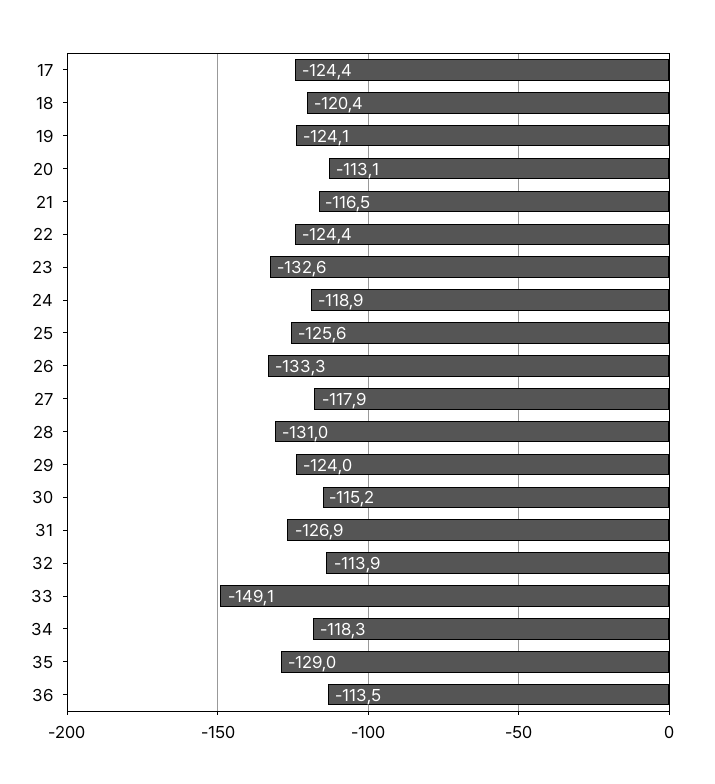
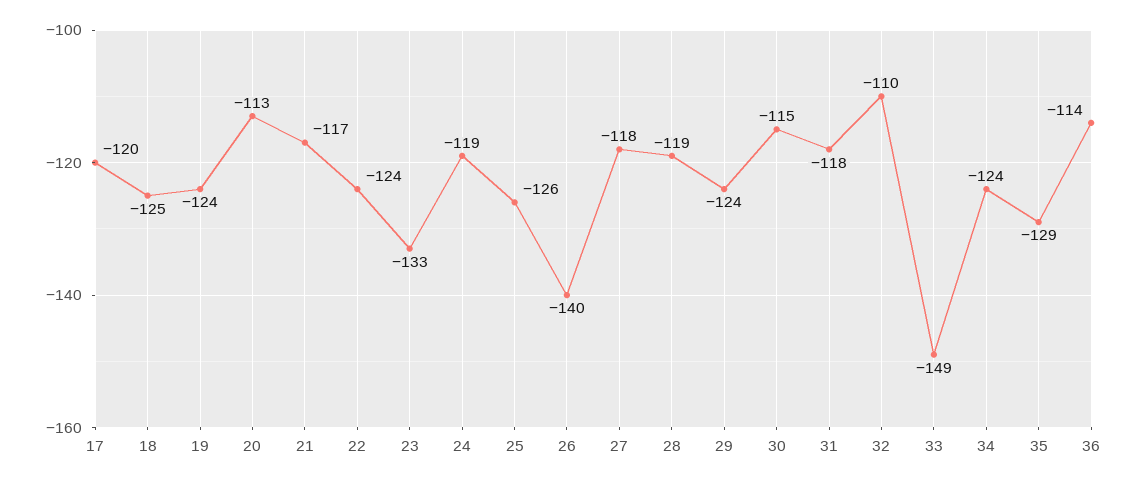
17: -124.4 -> -120
18: -120.4 -> -125
26: -133.3 -> -140
28: -131 -> -119
31: -126.9 -> -118
32: -113.9 -> -110
34: -118.3 -> -124

